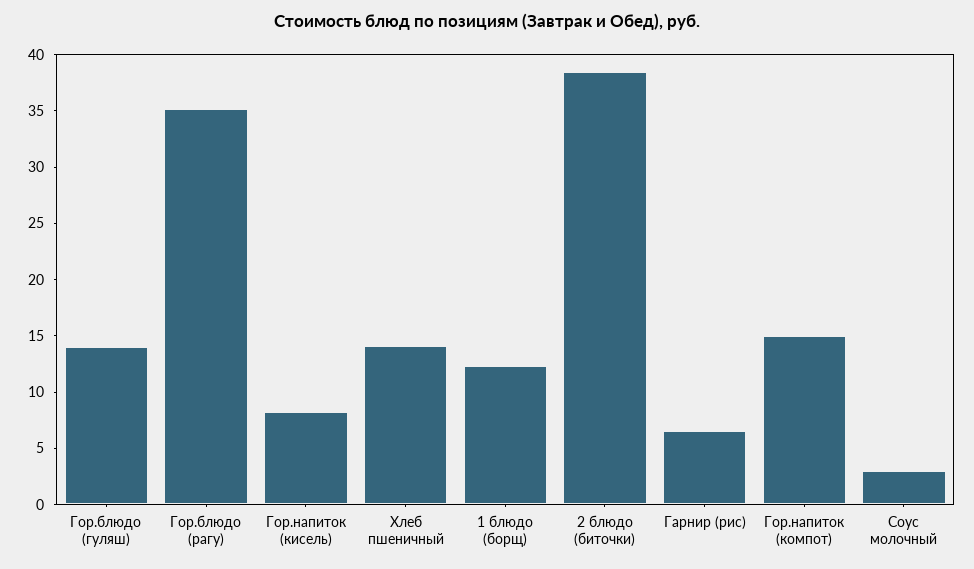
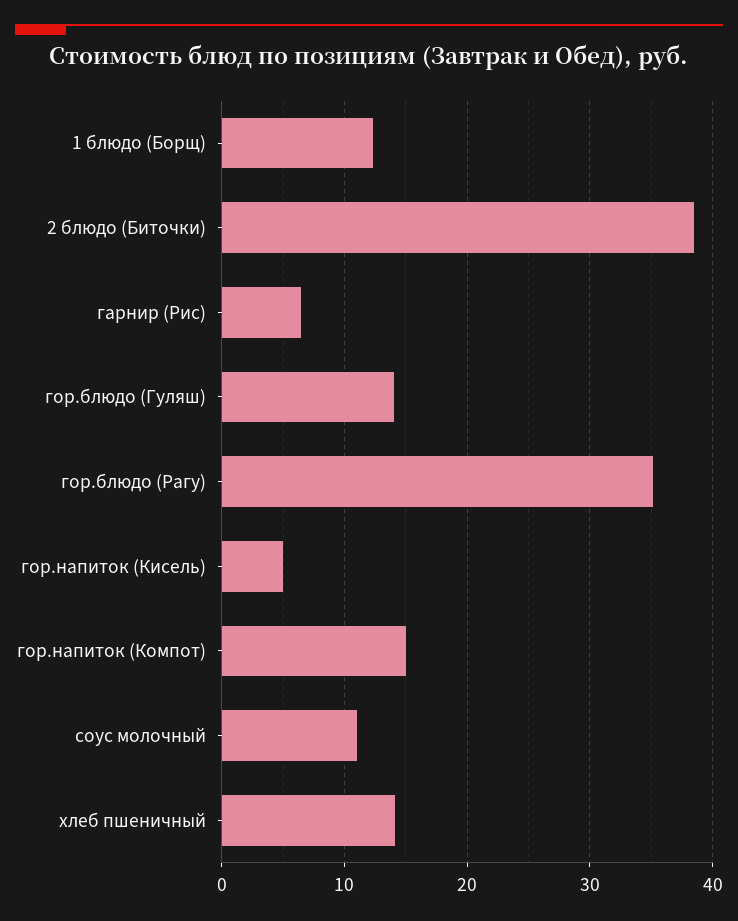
Гор.напиток (кисель): 8 -> 5
Соус молочный: 3 -> 11

